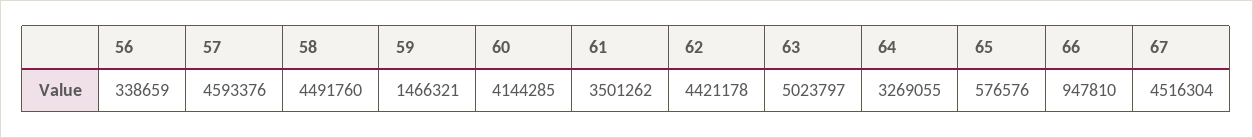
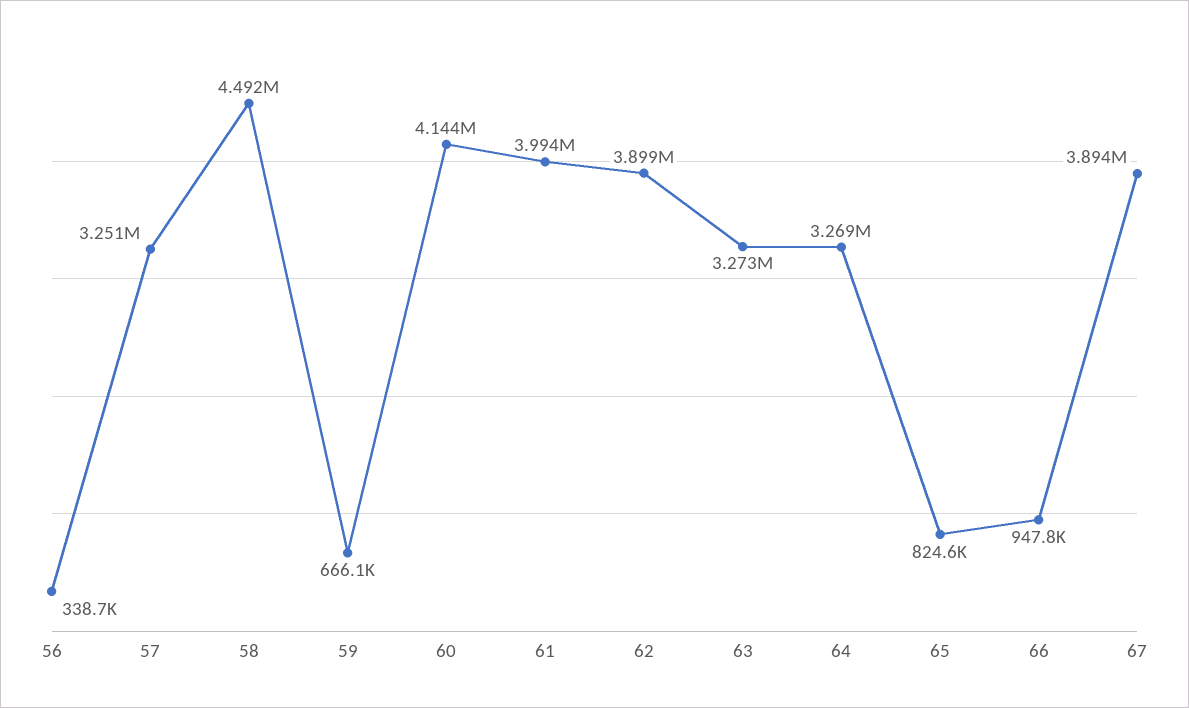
57: 4593376 -> 3251000
59: 1466321 -> 666100
61: 3501262 -> 3994000
62: 4421178 -> 3899000
63: 5023797 -> 3273000
65: 576576 -> 824600
67: 4516304 -> 3894000

